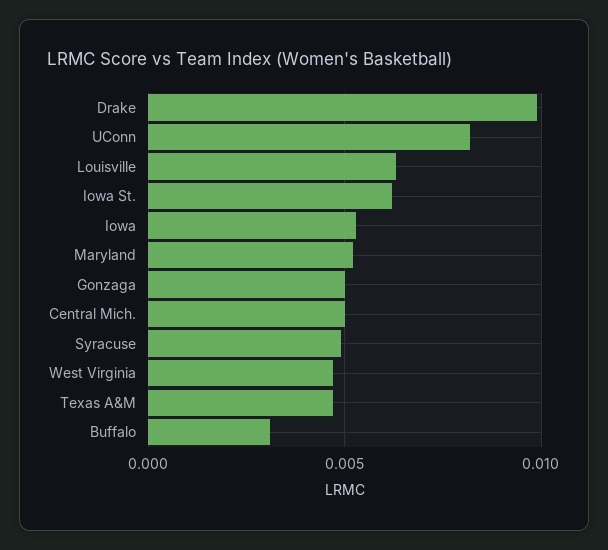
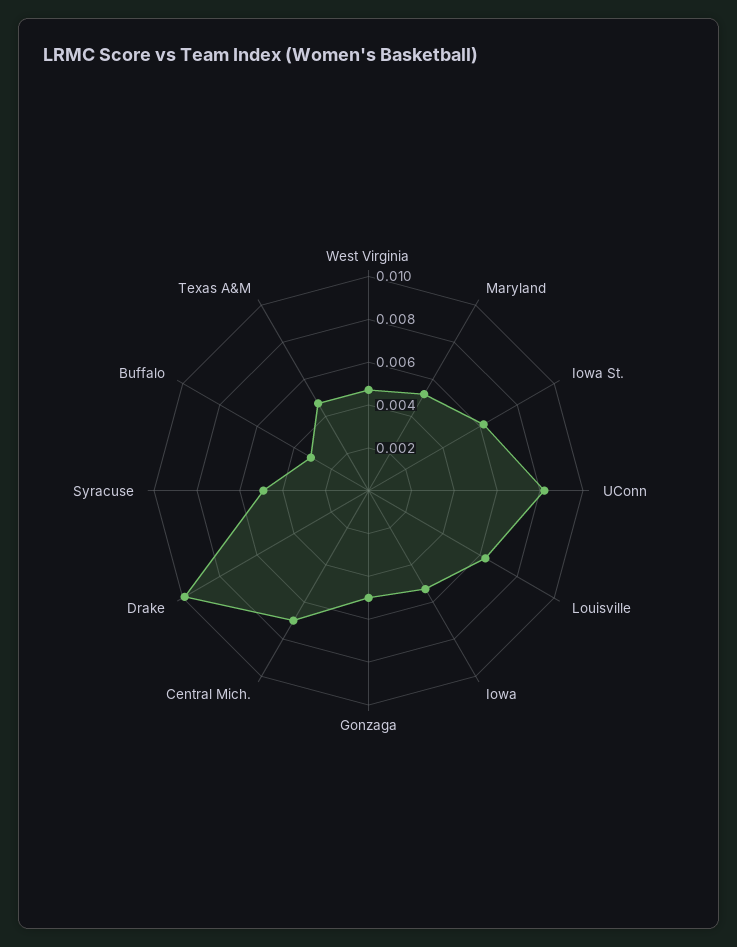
Central Mich.: 0.005 -> 0.007

